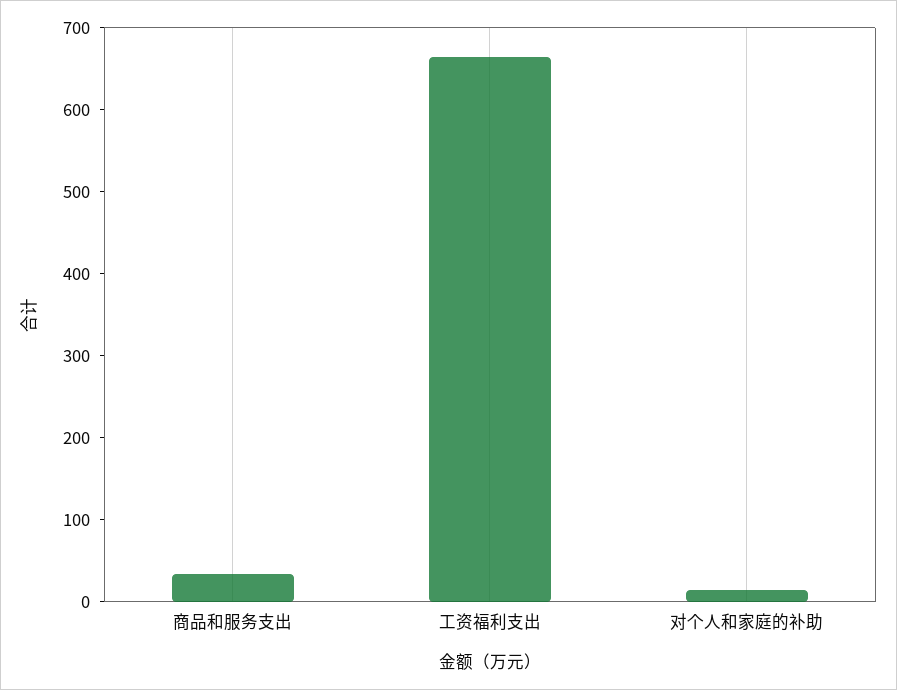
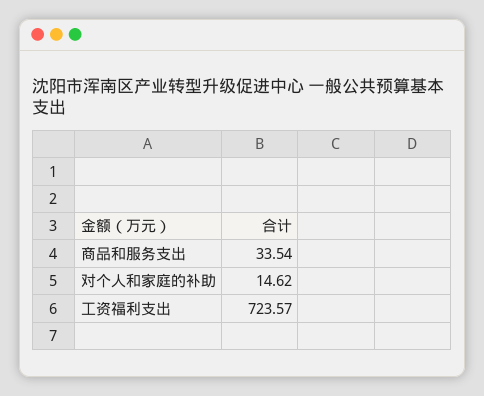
工资福利支出: 660 -> 723.57

